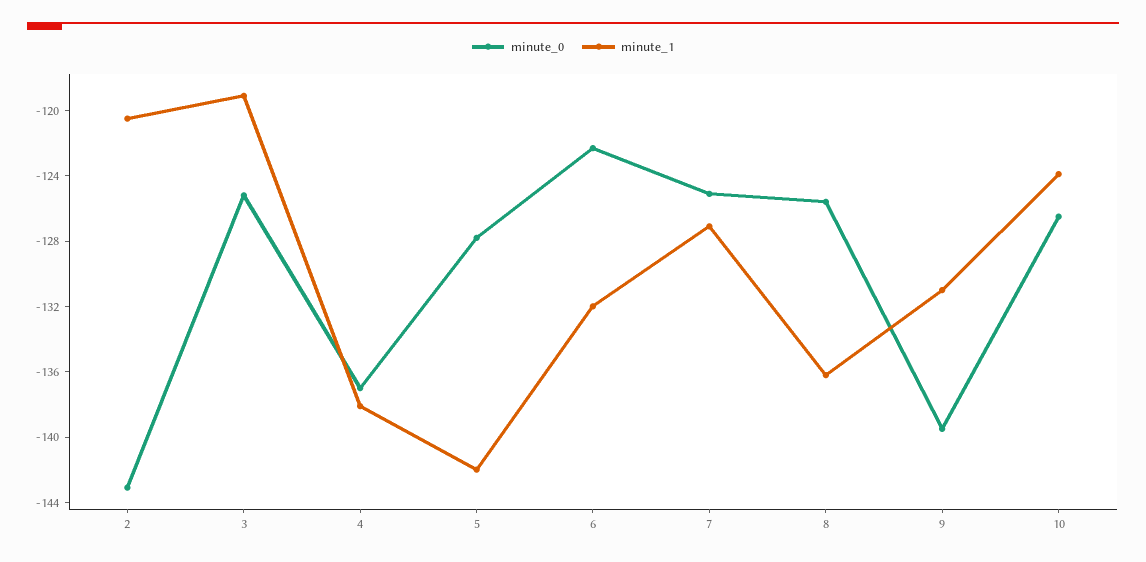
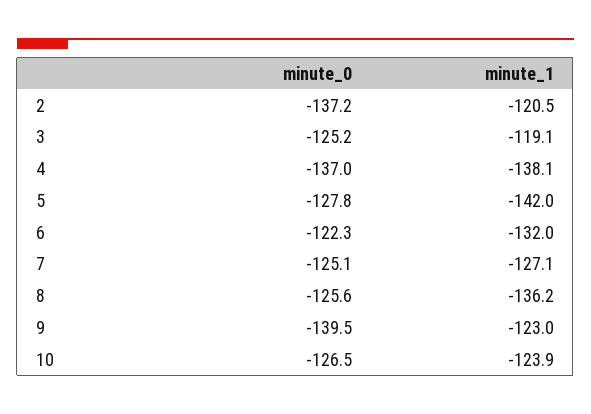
minute_0, 2: -143 -> -137.2
minute_1, 9: -131 -> -123

